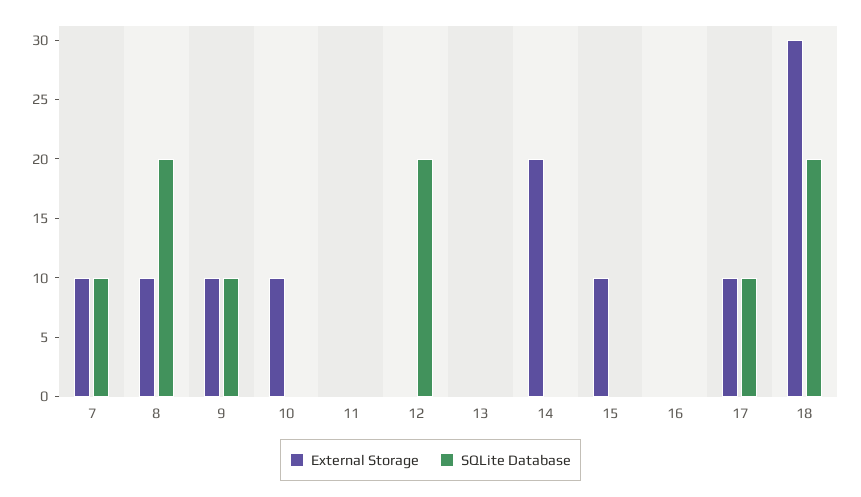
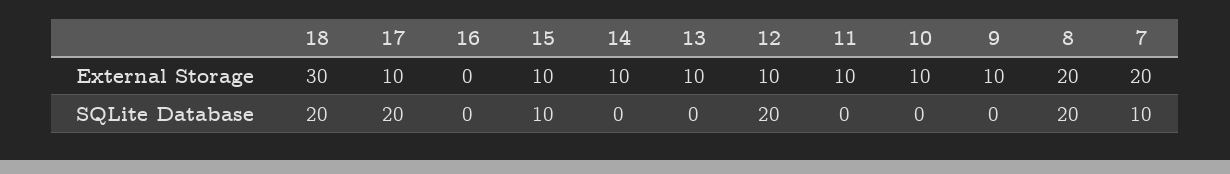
External Storage, 7: 10 -> 20
External Storage, 8: 10 -> 20
SQLite Database, 9: 10 -> 0
External Storage, 11: 0 -> 10
External Storage, 12: 0 -> 10
External Storage, 13: 0 -> 10
External Storage, 14: 20 -> 10
SQLite Database, 15: 0 -> 10
SQLite Database, 17: 10 -> 20

